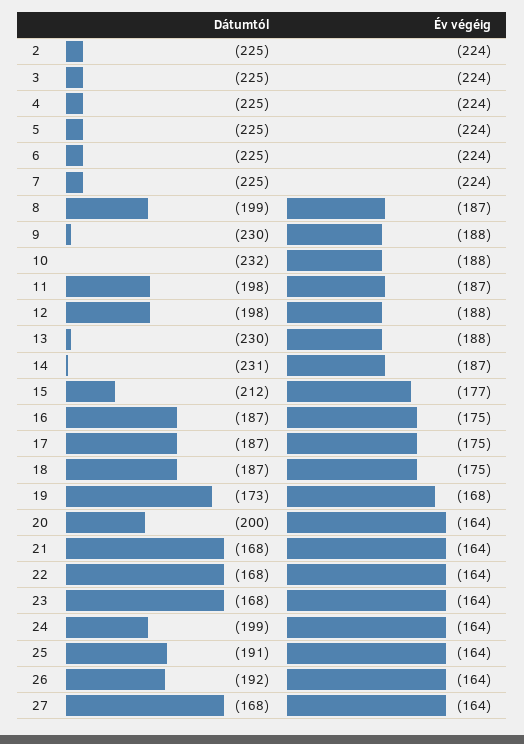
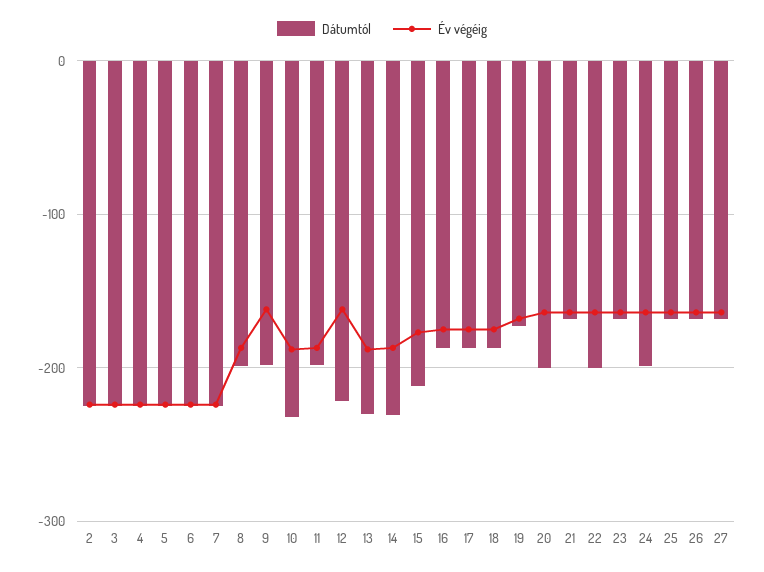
Dátumtól, 9: -230 -> -200
Év végéig, 9: -188 -> -160
Dátumtól, 12: -198 -> -220
Év végéig, 12: -188 -> -160
Dátumtól, 22: -168 -> -200
Dátumtól, 25: -191 -> -170
Dátumtól, 26: -192 -> -170

